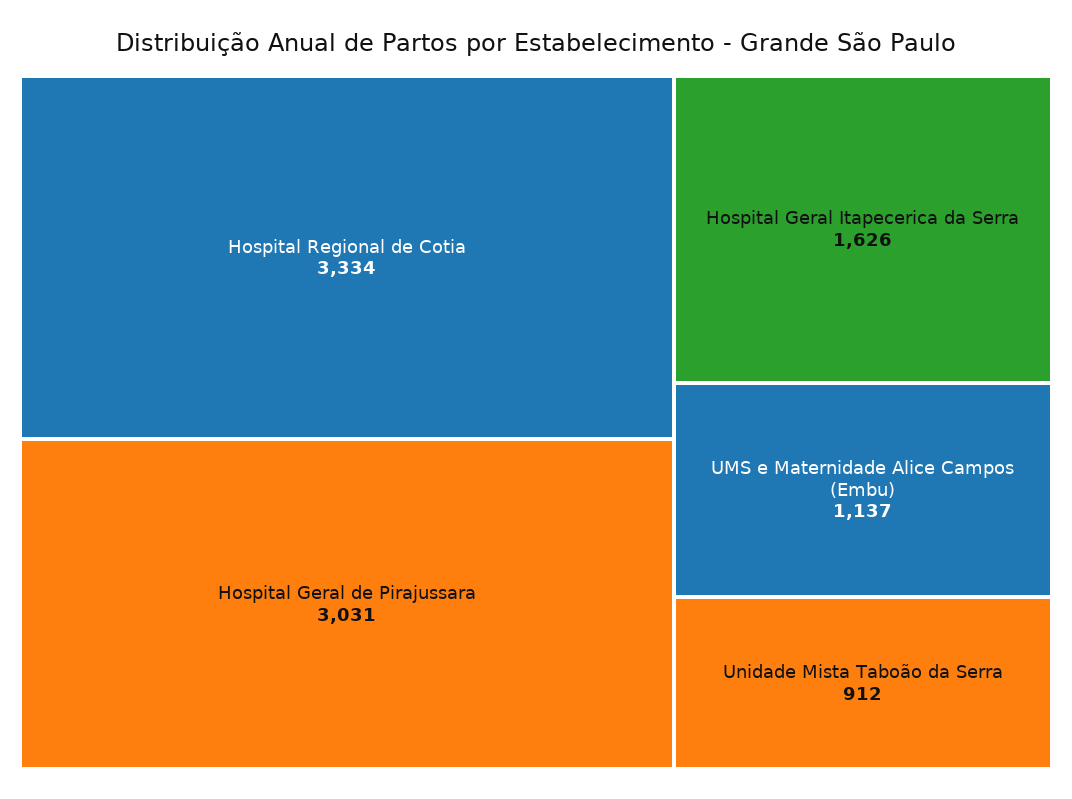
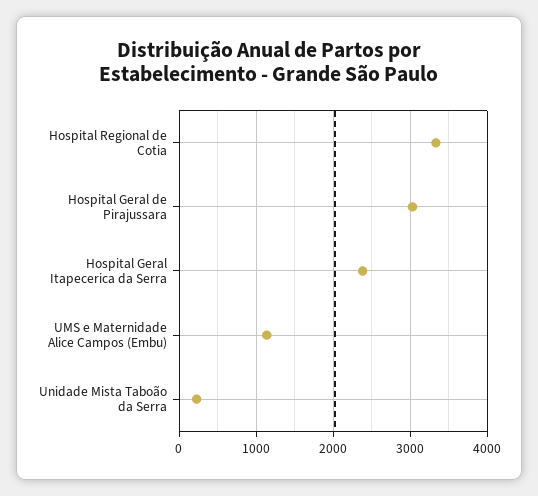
Hospital Geral Itapecerica da Serra: 1626 -> 2400
Unidade Mista Taboão da Serra: 912 -> 200

